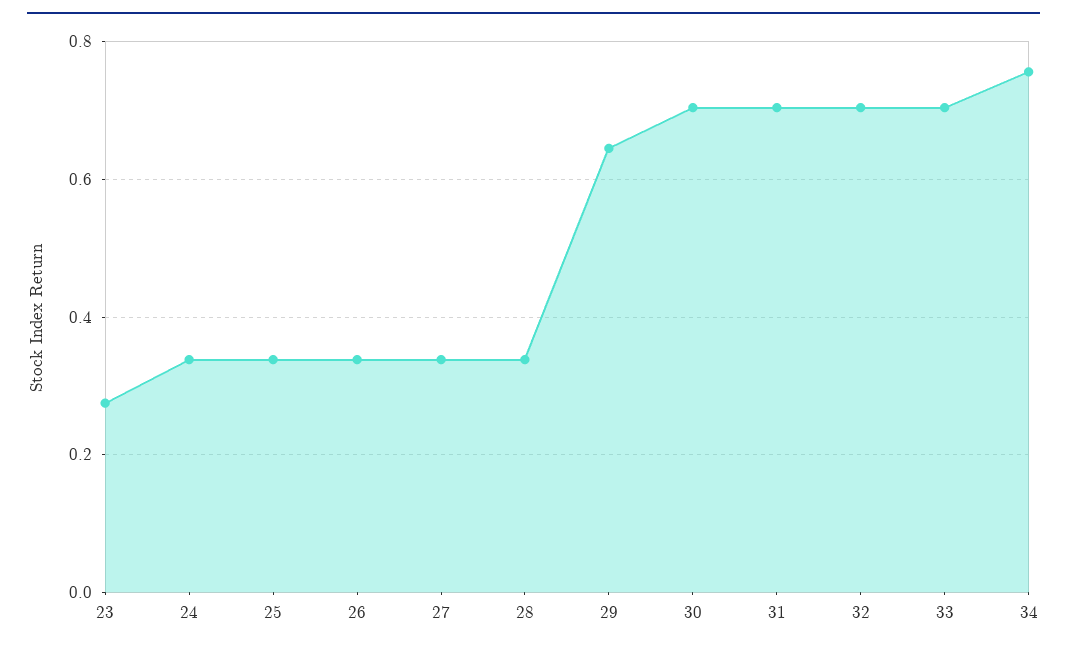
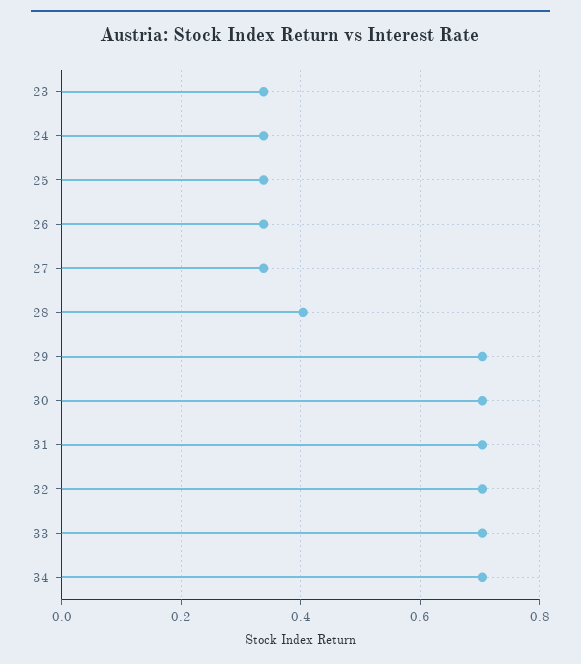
23: 0.28 -> 0.34
28: 0.34 -> 0.4
29: 0.64 -> 0.7
34: 0.76 -> 0.7

